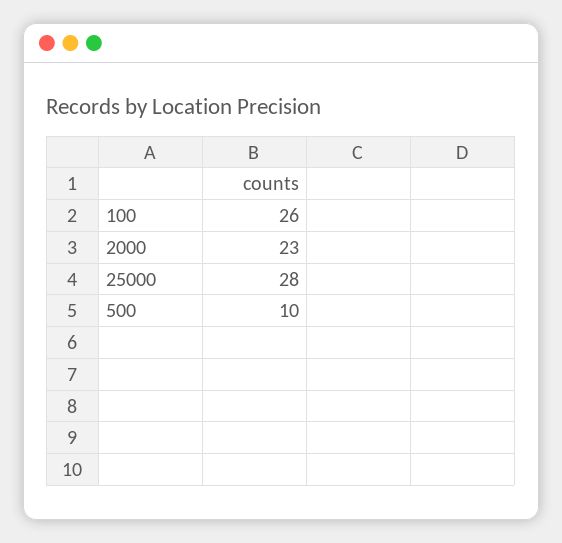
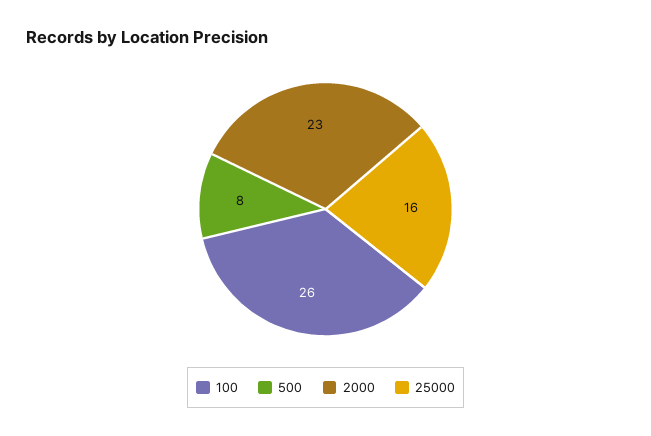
25000: 28 -> 16
500: 10 -> 8

